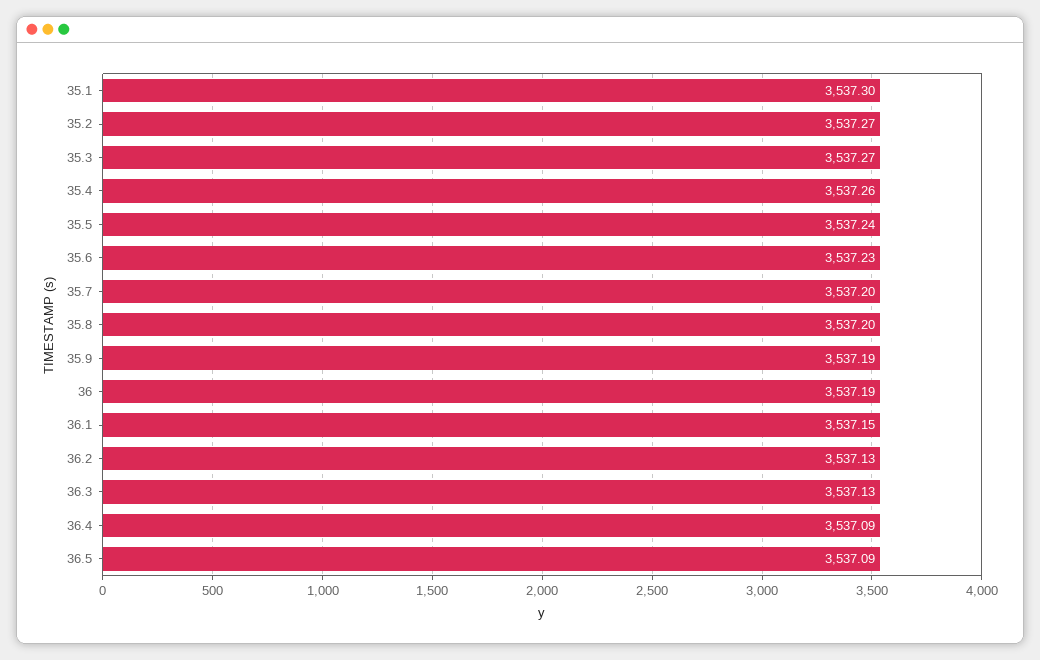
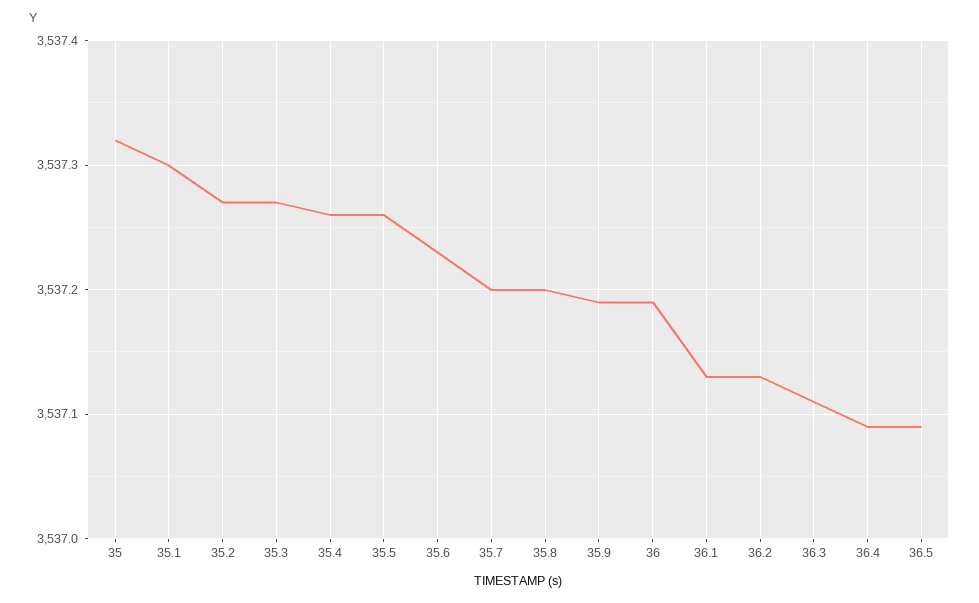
35.5: 3537.24 -> 3537.26
36.1: 3537.15 -> 3537.13
36.3: 3537.13 -> 3537.11
35: none -> 3537.32

